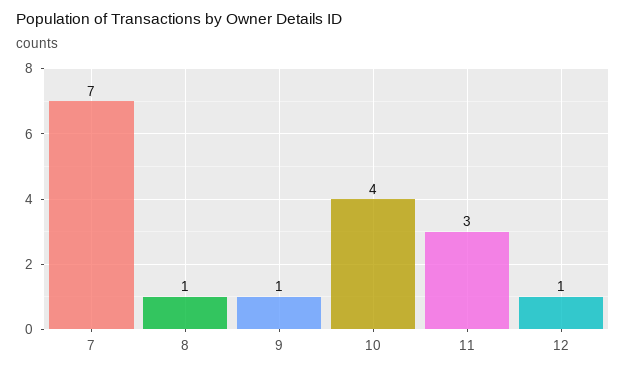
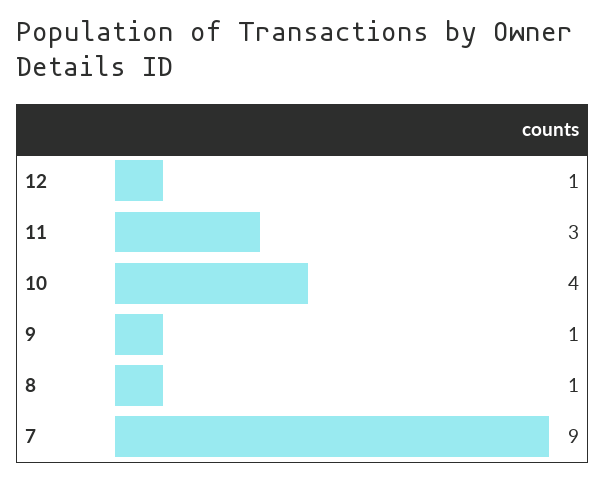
7: 7 -> 9

